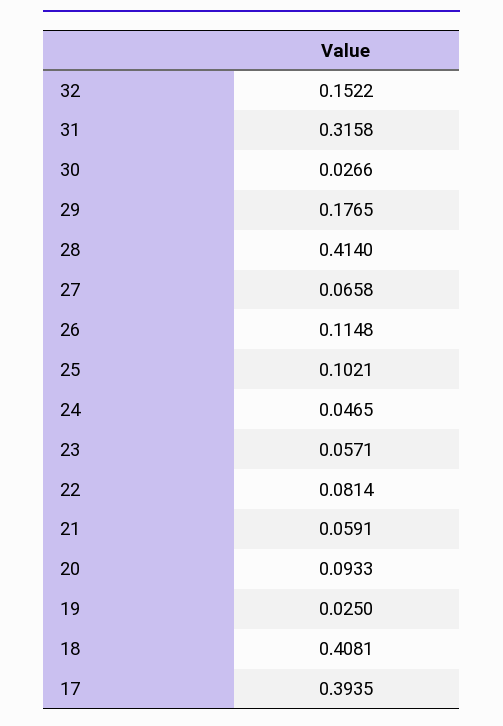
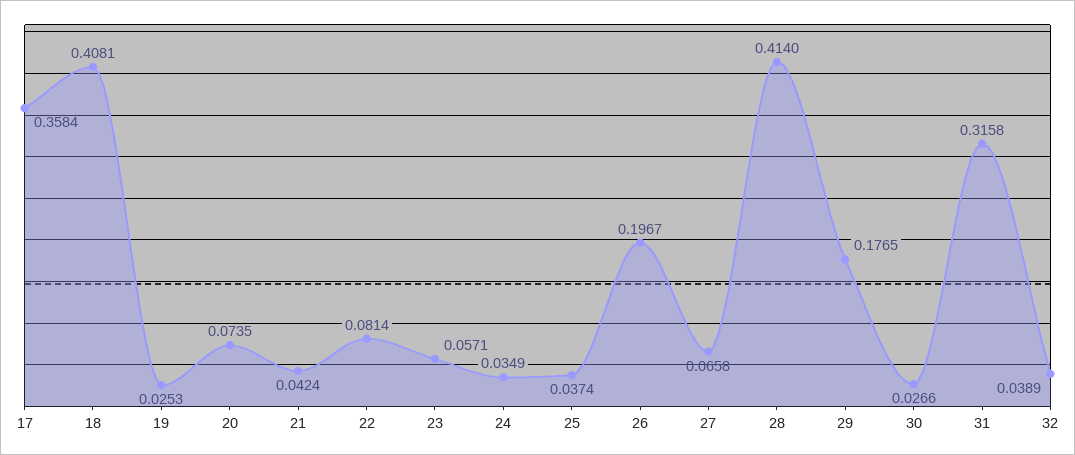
32: 0.1522 -> 0.0389
26: 0.1148 -> 0.1967
25: 0.1021 -> 0.0374
24: 0.0465 -> 0.0349
21: 0.0591 -> 0.0424
20: 0.0933 -> 0.0735
19: 0.025 -> 0.0253
17: 0.3935 -> 0.3584

